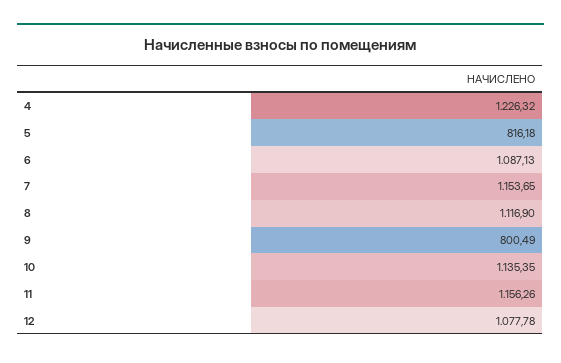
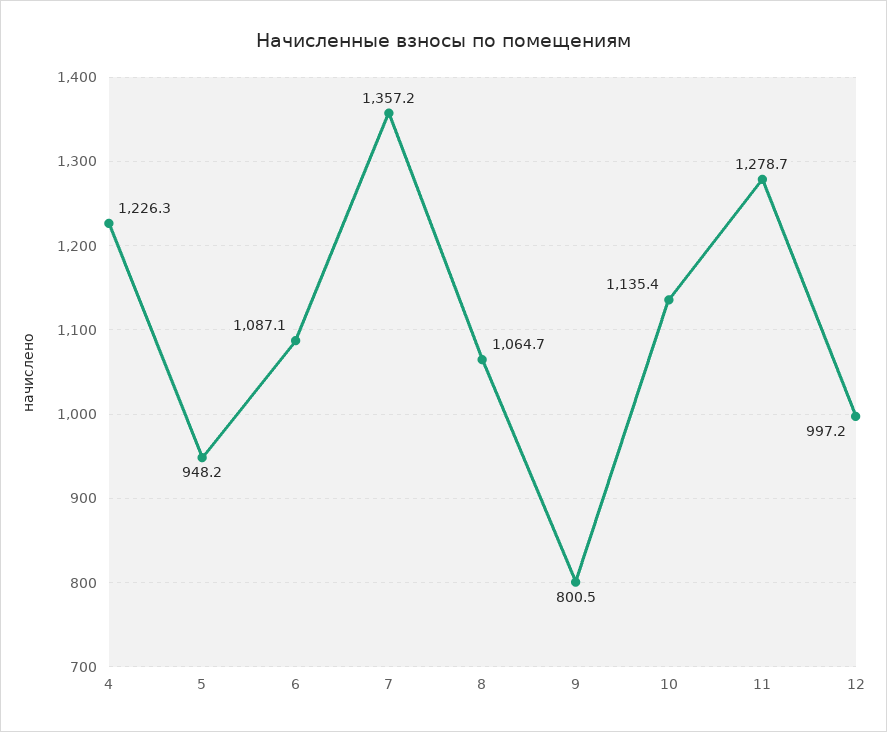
5: 816.18 -> 948.2
7: 1153.65 -> 1357.2
8: 1116.9 -> 1064.7
11: 1156.26 -> 1278.7
12: 1077.78 -> 997.2

